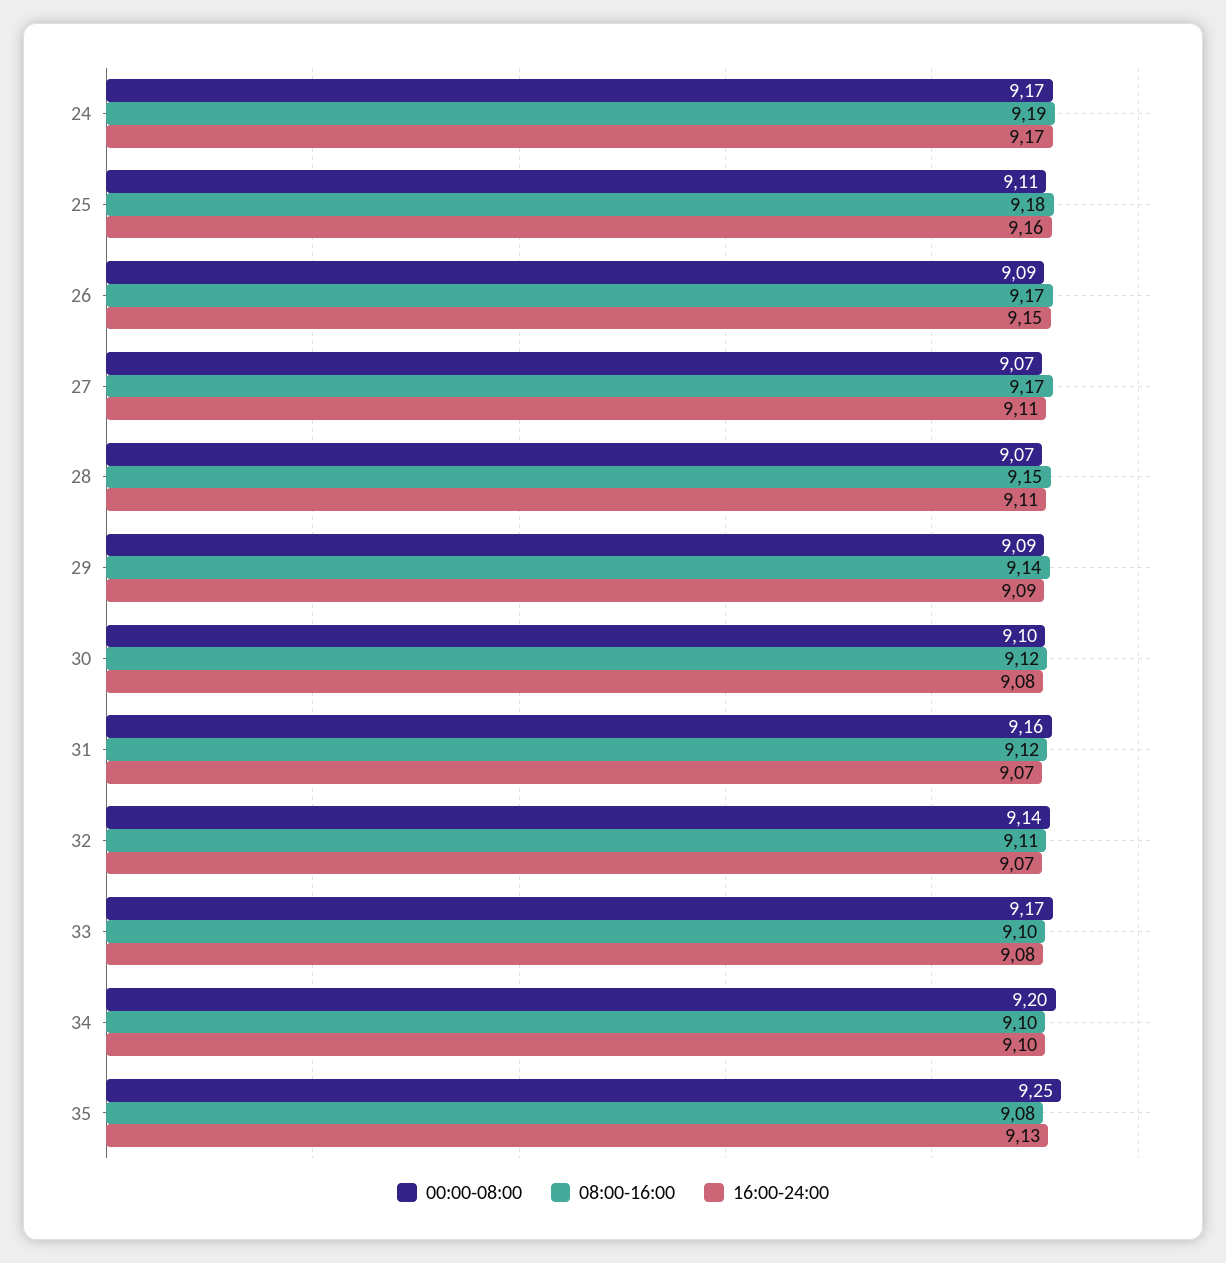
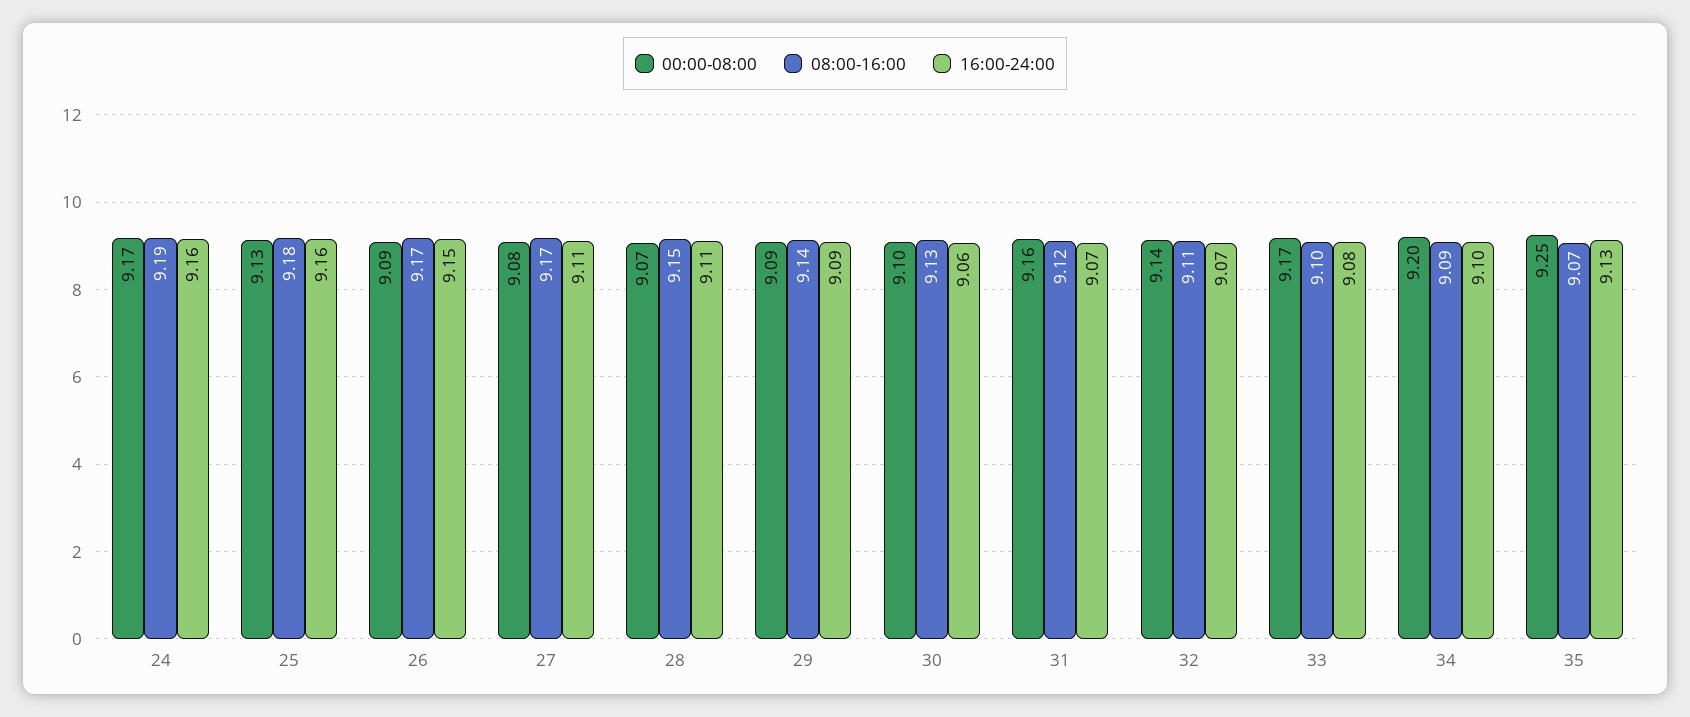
16:00-24:00, 24: 9.17 -> 9.16
00:00-08:00, 25: 9.11 -> 9.13
00:00-08:00, 27: 9.07 -> 9.08
08:00-16:00, 30: 9.12 -> 9.13
16:00-24:00, 30: 9.08 -> 9.06
08:00-16:00, 34: 9.1 -> 9.09
08:00-16:00, 35: 9.08 -> 9.07

